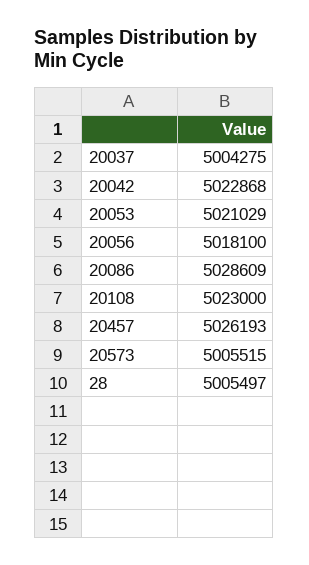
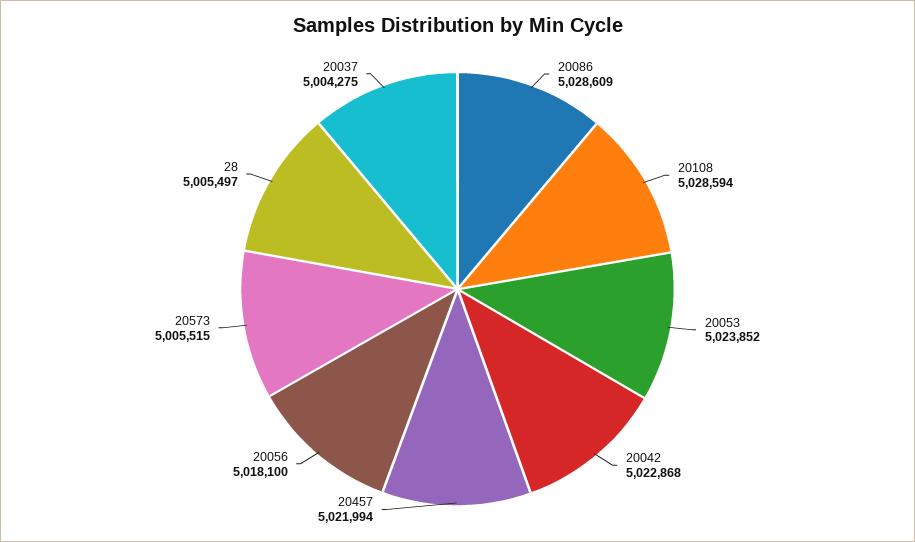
20053: 5021029 -> 5023852
20108: 5023000 -> 5028594
20457: 5026193 -> 5021994

